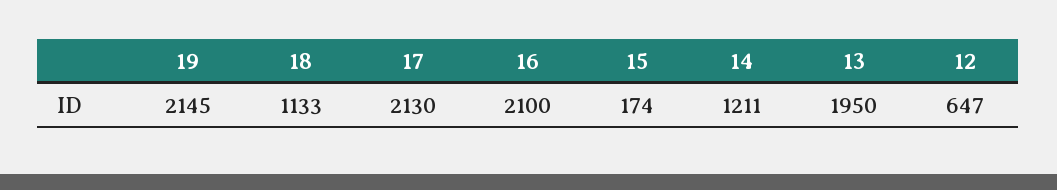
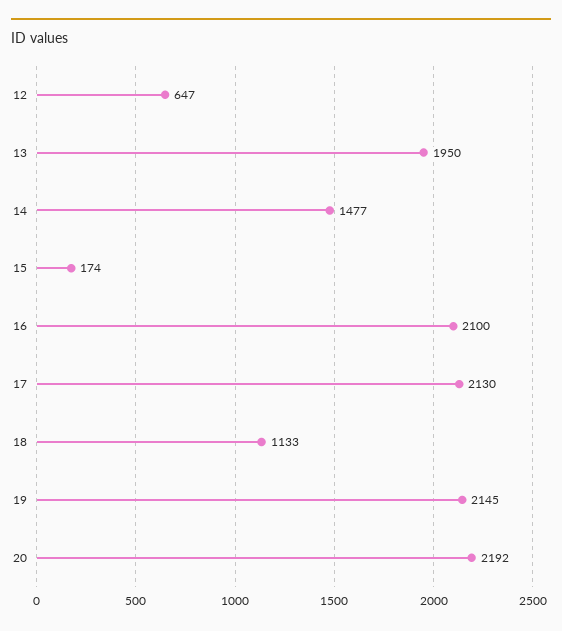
14: 1211 -> 1477
20: none -> 2192

